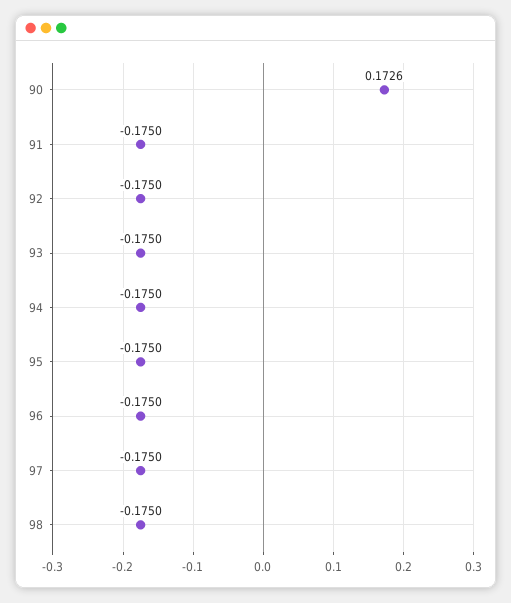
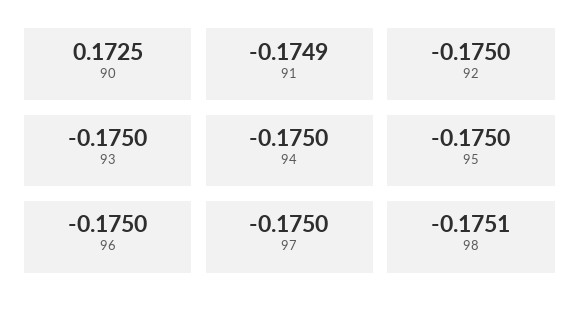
90: 0.1726 -> 0.1725
91: -0.175 -> -0.1749
98: -0.175 -> -0.1751

